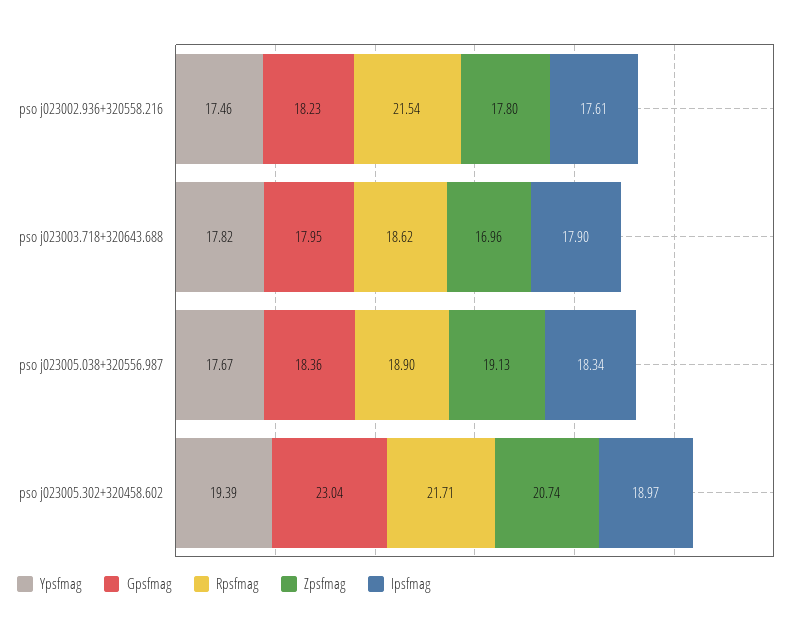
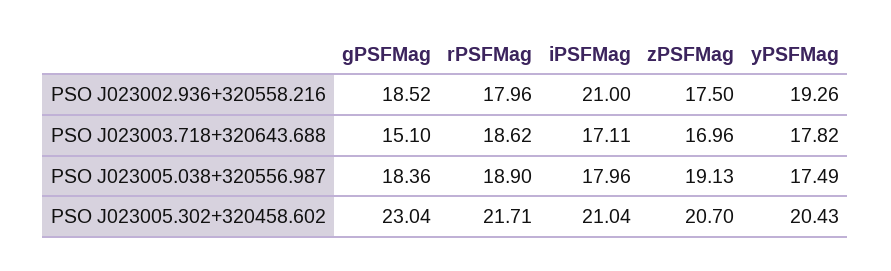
Ypsfmag, pso j023002.936+320558.216: 17.46 -> 19.26
Gpsfmag, pso j023002.936+320558.216: 18.23 -> 18.52
Rpsfmag, pso j023002.936+320558.216: 21.54 -> 17.96
Zpsfmag, pso j023002.936+320558.216: 17.8 -> 17.5
Ipsfmag, pso j023002.936+320558.216: 17.61 -> 21
Gpsfmag, pso j023003.718+320643.688: 17.95 -> 15.1
Ipsfmag, pso j023003.718+320643.688: 17.9 -> 17.11
Ypsfmag, pso j023005.038+320556.987: 17.67 -> 17.49
Ipsfmag, pso j023005.038+320556.987: 18.34 -> 17.96
Ypsfmag, pso j023005.302+320458.602: 19.39 -> 20.43
Zpsfmag, pso j023005.302+320458.602: 20.74 -> 20.7
Ipsfmag, pso j023005.302+320458.602: 18.97 -> 21.04

